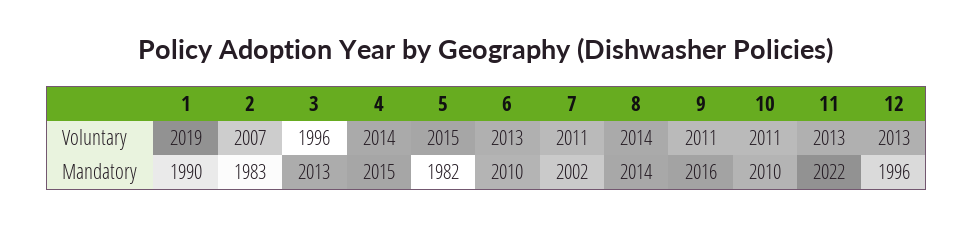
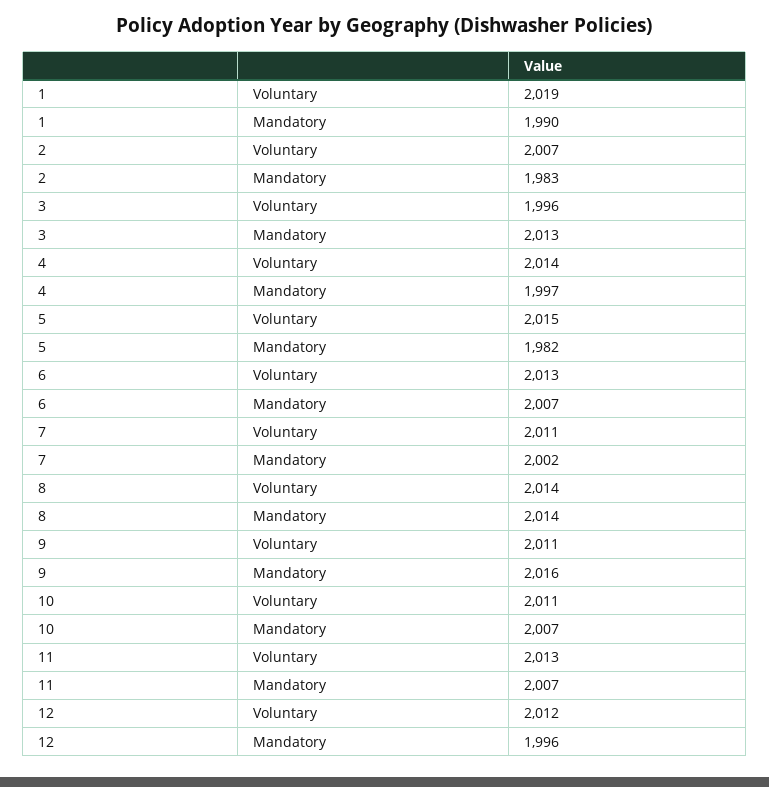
12, Voluntary: 2013 -> 2012
4, Mandatory: 2015 -> 1997
6, Mandatory: 2010 -> 2007
10, Mandatory: 2010 -> 2007
11, Mandatory: 2022 -> 2007

